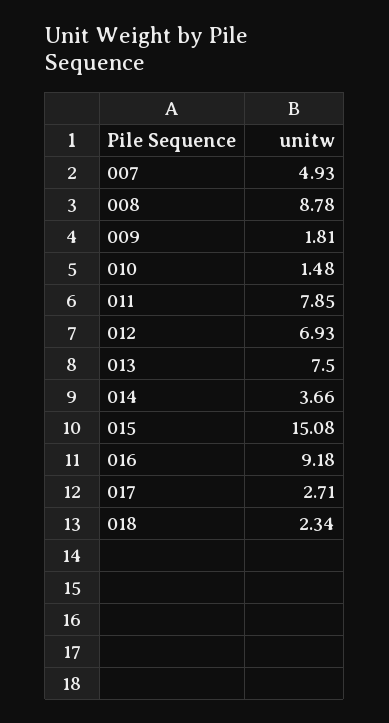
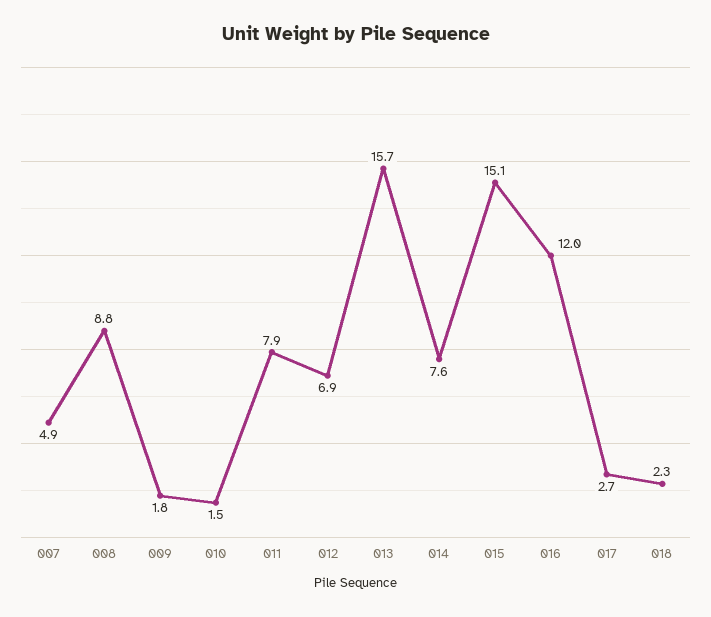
013: 7.5 -> 15.7
014: 3.66 -> 7.6
016: 9.18 -> 12

